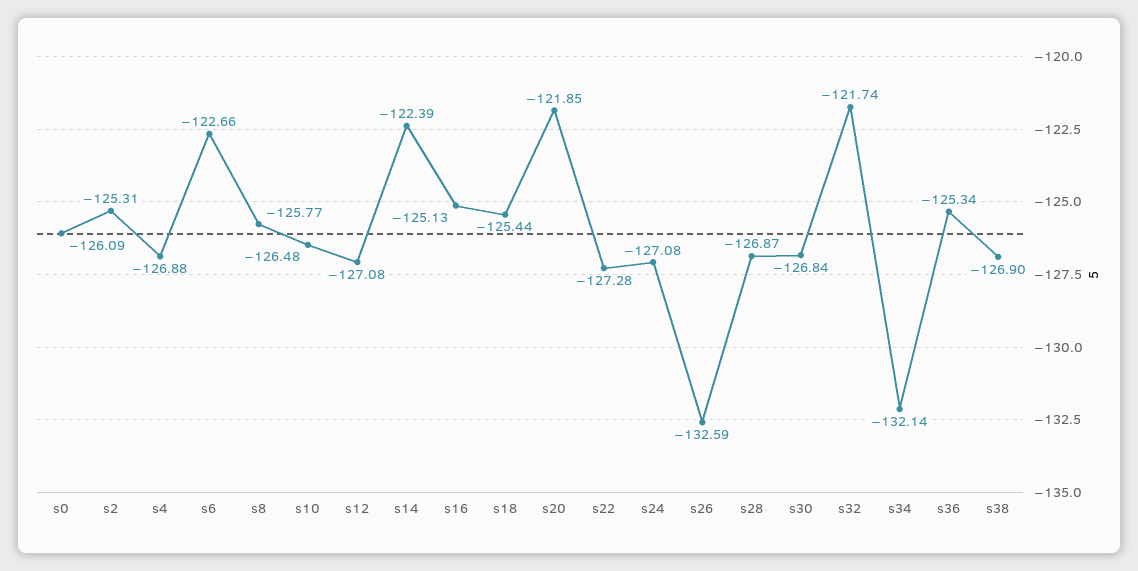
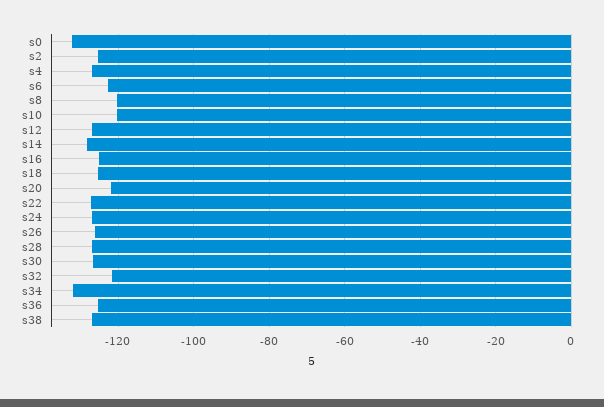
s0: -126.09 -> -132
s8: -125.77 -> -120
s10: -126.48 -> -120
s14: -122.39 -> -128
s26: -132.59 -> -126

